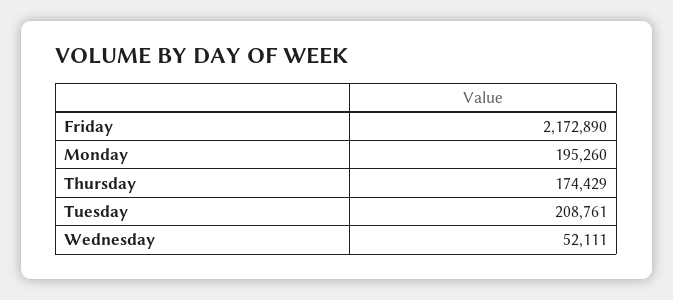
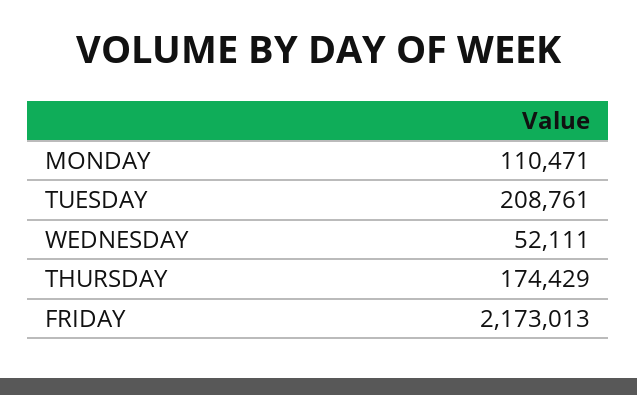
Friday: 2172890 -> 2173013
Monday: 195260 -> 110471

